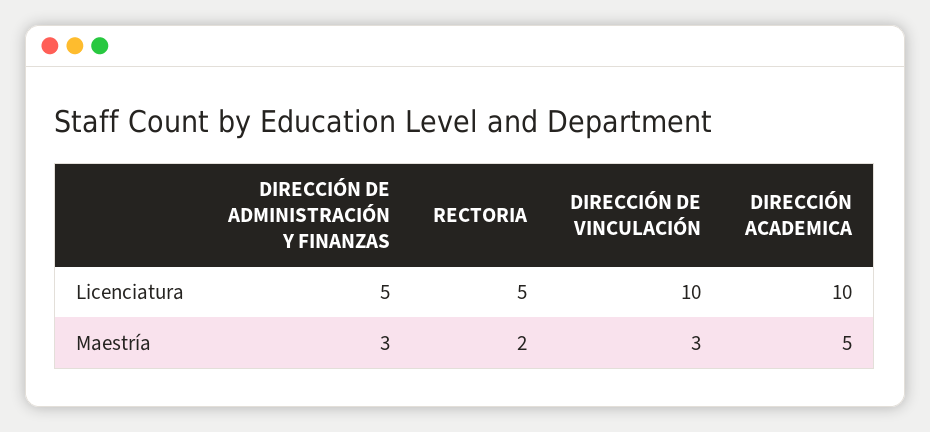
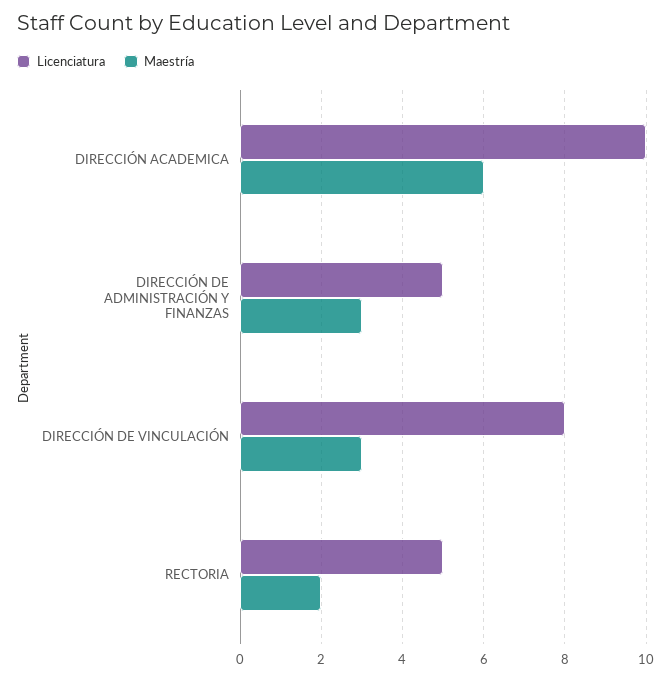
Licenciatura, DIRECCIÓN DE VINCULACIÓN: 10 -> 8
Maestría, DIRECCIÓN ACADEMICA: 5 -> 6

